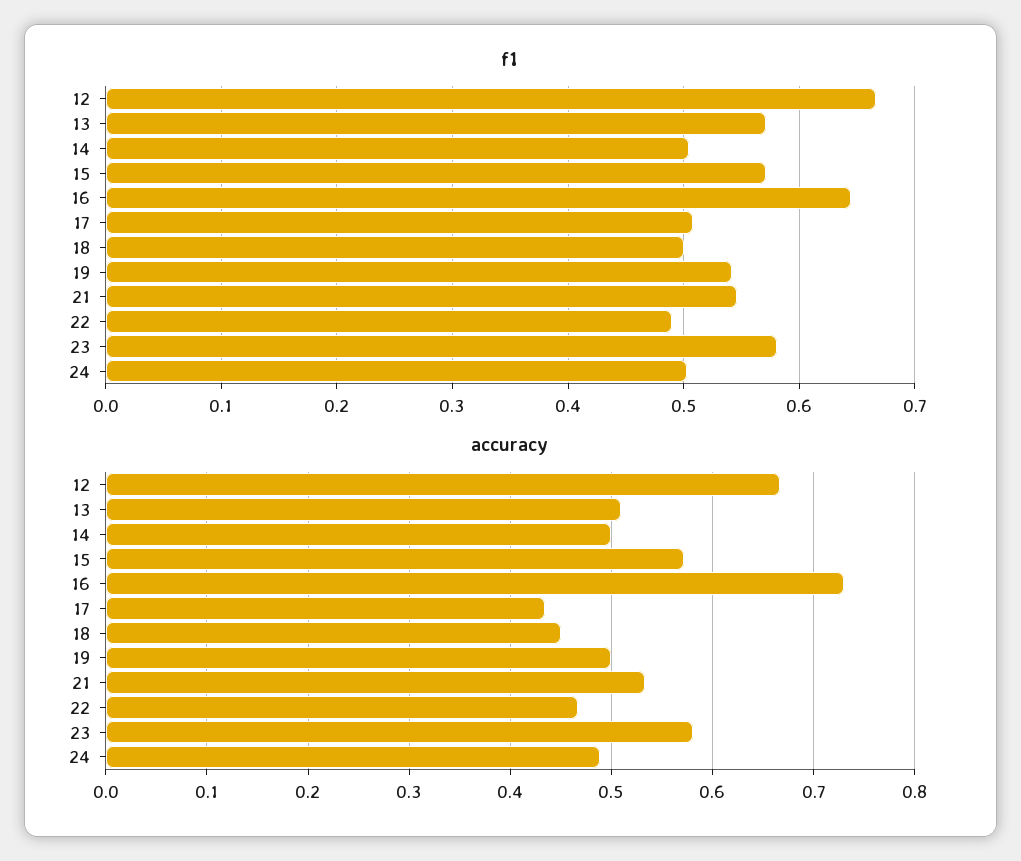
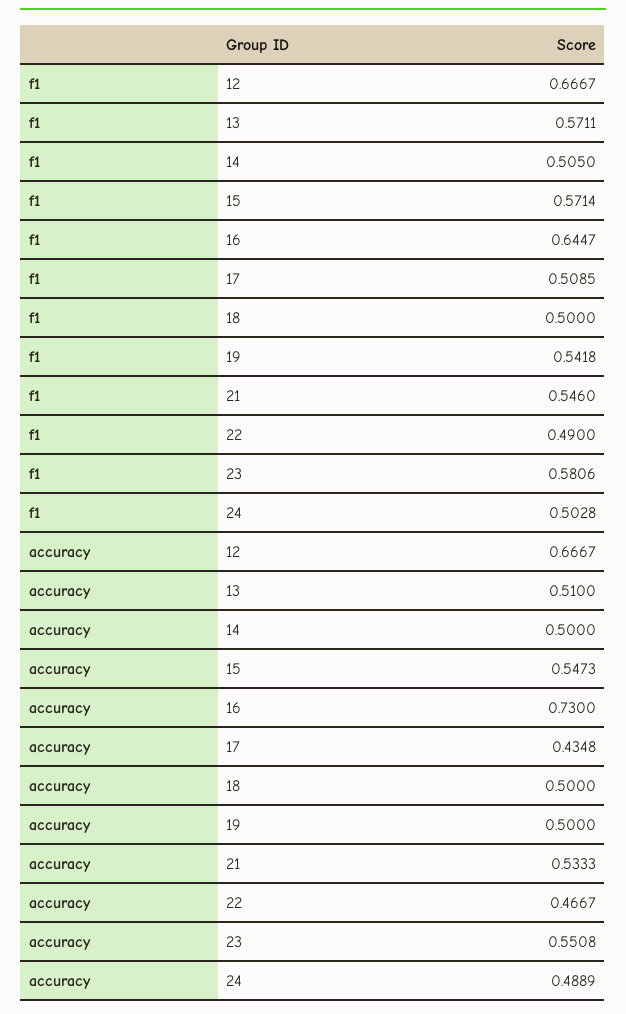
accuracy, 15: 0.57 -> 0.5473
accuracy, 18: 0.45 -> 0.5
accuracy, 23: 0.58 -> 0.5508

